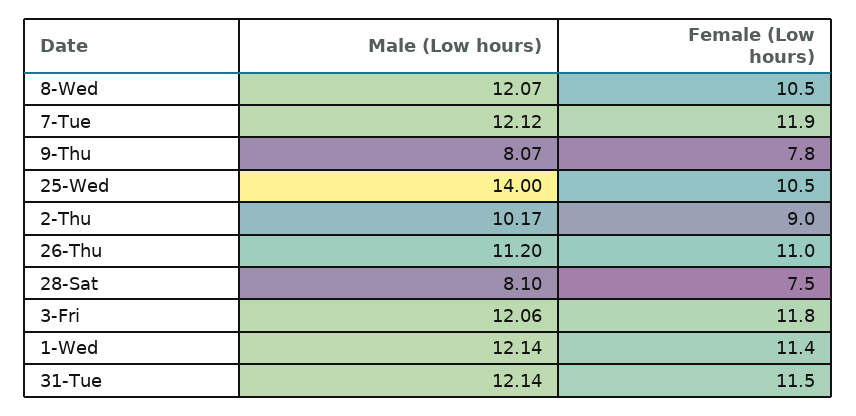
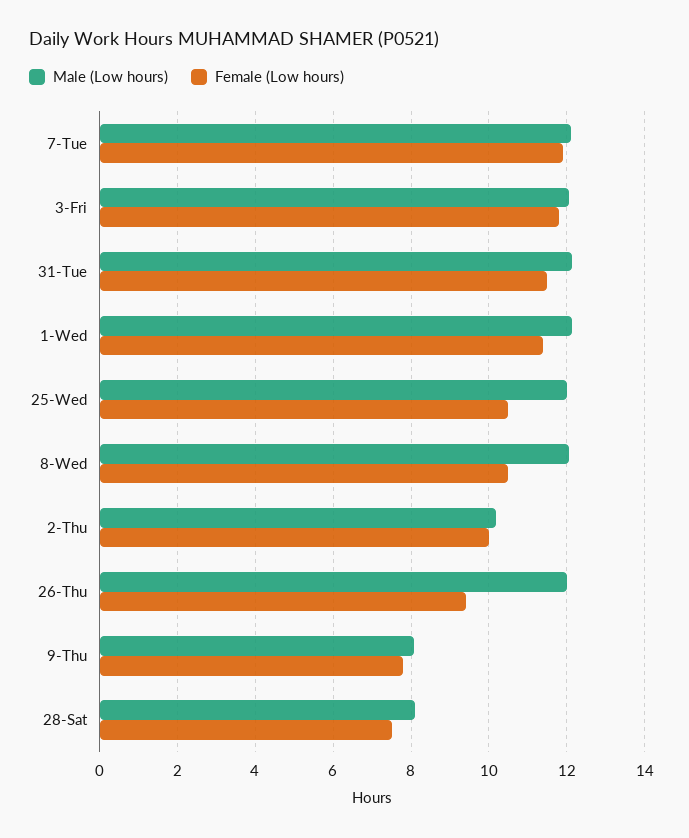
Male (Low hours), 25-Wed: 14 -> 12
Female (Low hours), 2-Thu: 9 -> 10
Male (Low hours), 26-Thu: 11.2 -> 12
Female (Low hours), 26-Thu: 11 -> 9.4

